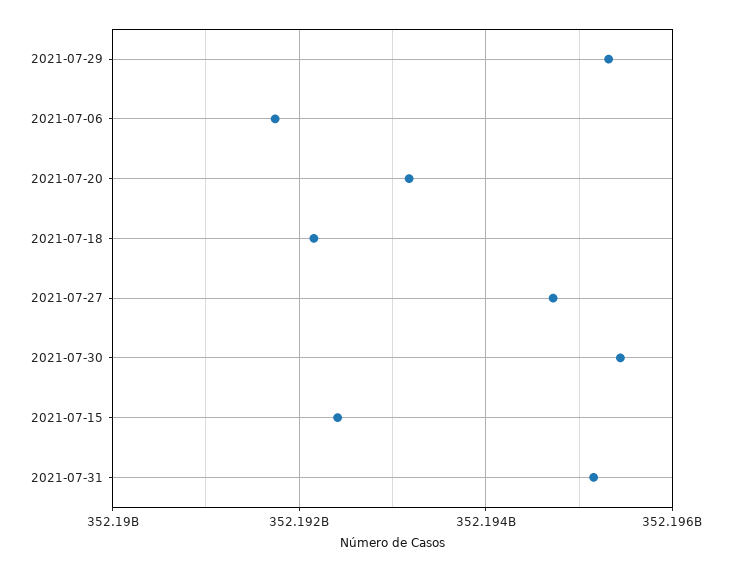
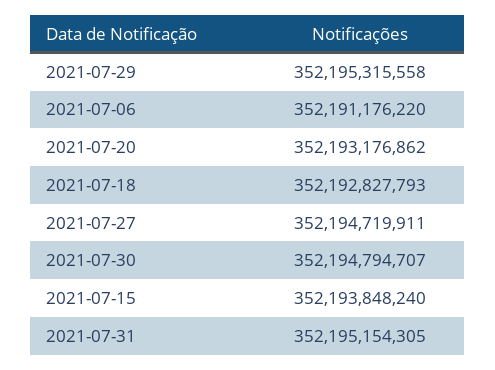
2021-07-06: 352191800000 -> 352191176220
2021-07-18: 352192200000 -> 352192827793
2021-07-30: 352195400000 -> 352194794707
2021-07-15: 352192400000 -> 352193848240

